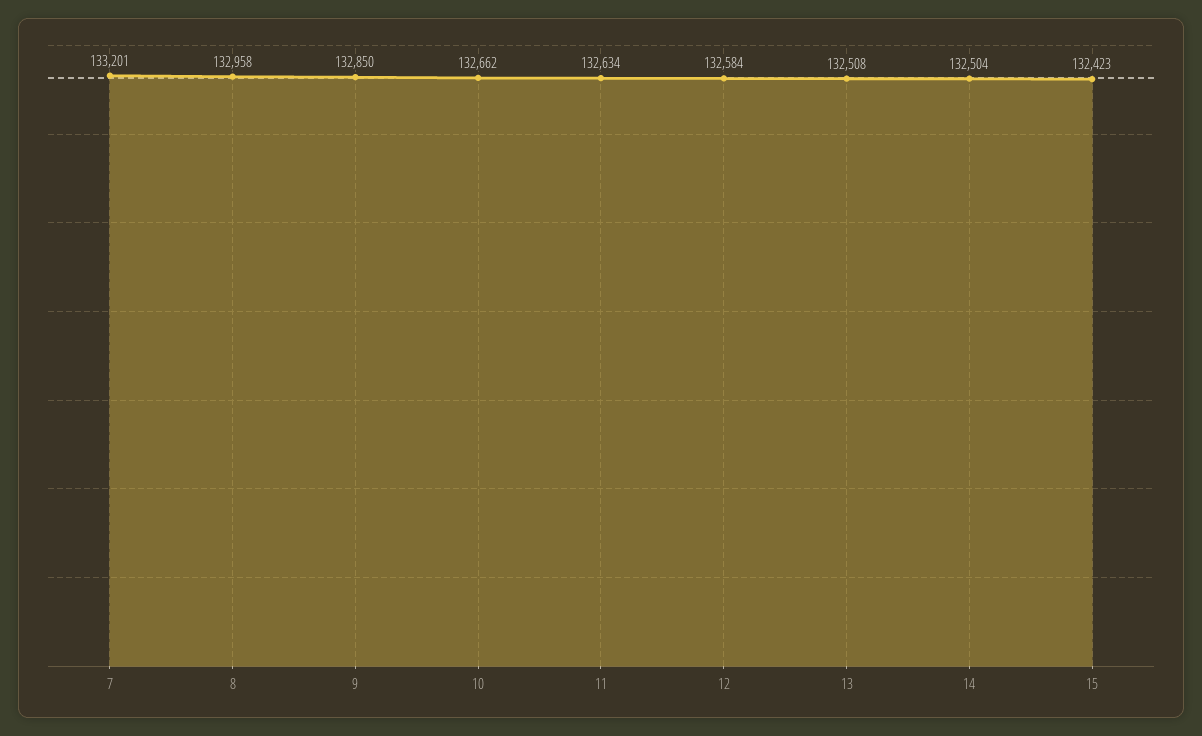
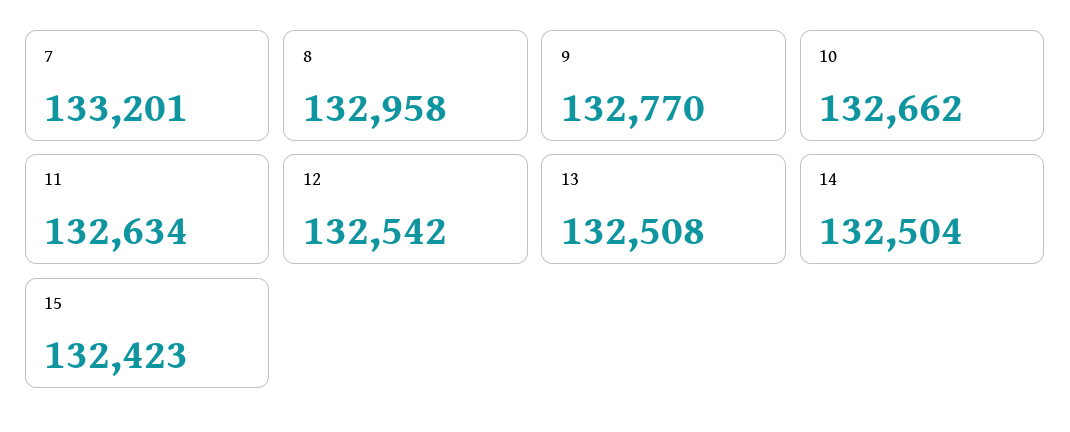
9: 132850 -> 132770
12: 132584 -> 132542

